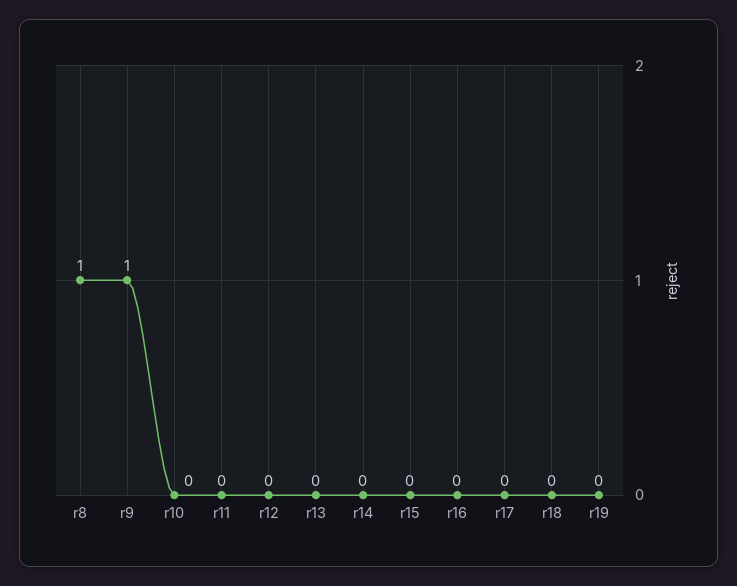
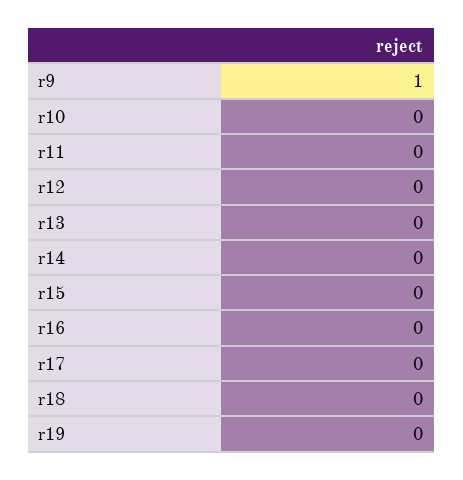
r8: 1 -> none

